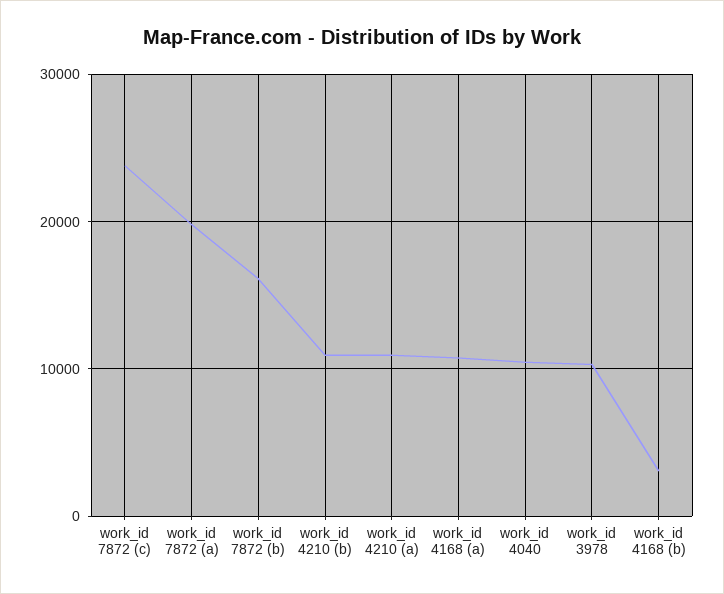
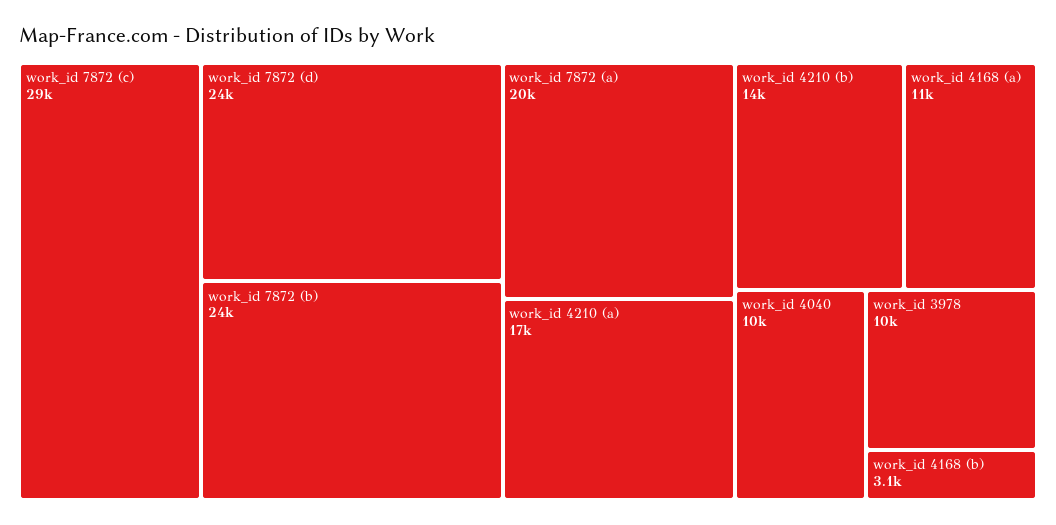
work_id 7872 (c): 24000 -> 29000
work_id 7872 (b): 16000 -> 24000
work_id 4210 (b): 11000 -> 14000
work_id 4210 (a): 11000 -> 17000
work_id 7872 (d): none -> 24000

